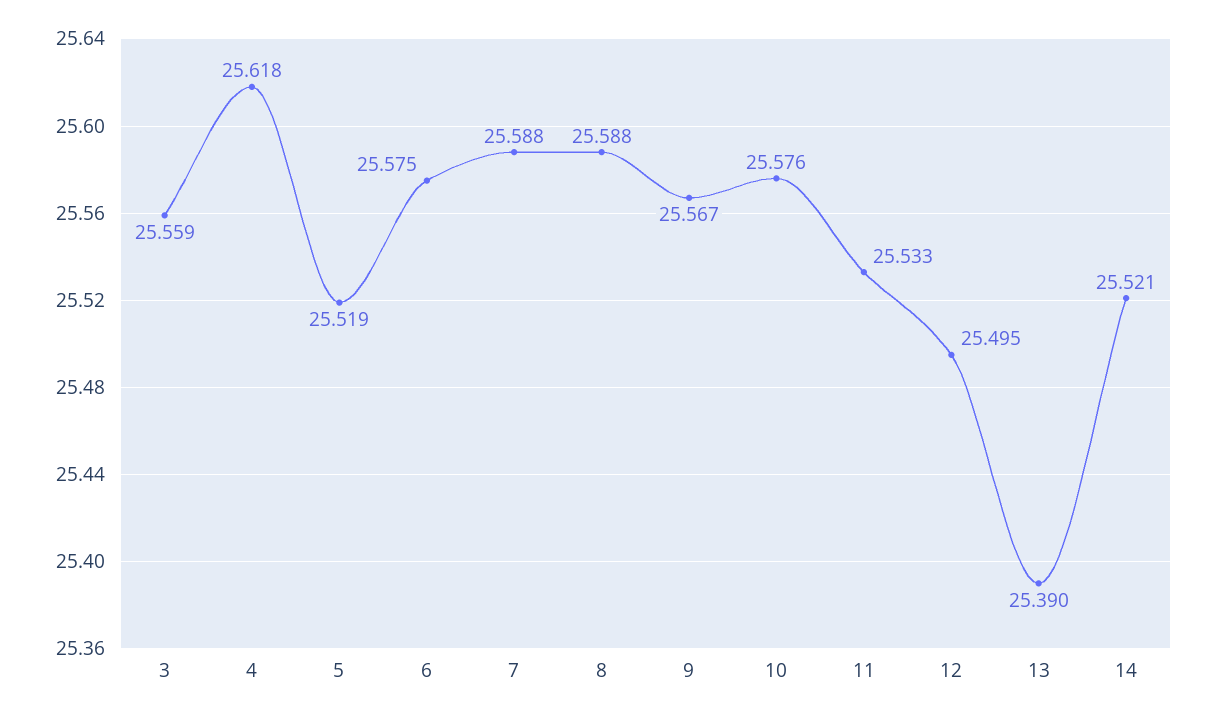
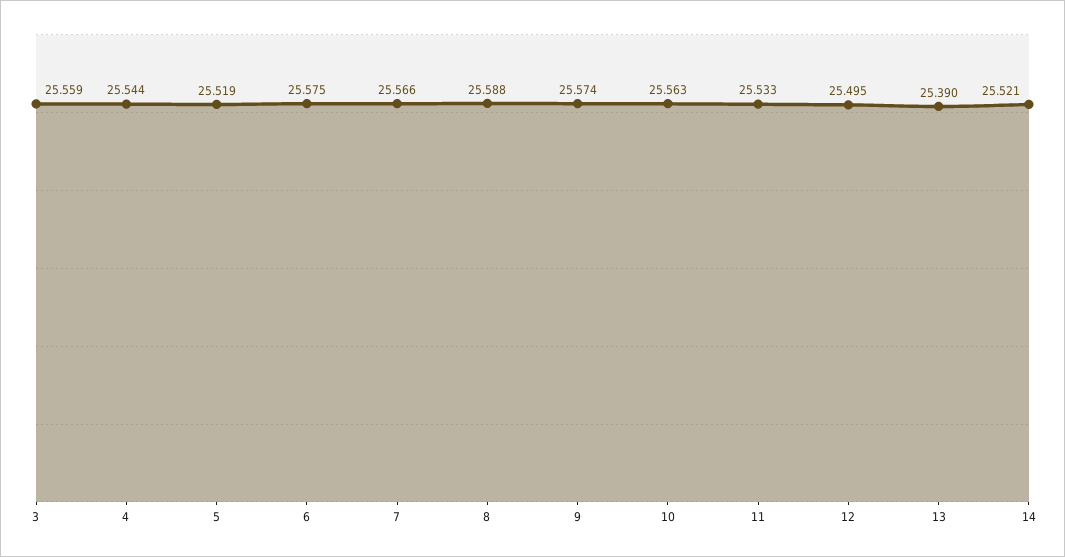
4: 25.618 -> 25.544
7: 25.588 -> 25.566
9: 25.567 -> 25.574
10: 25.576 -> 25.563

